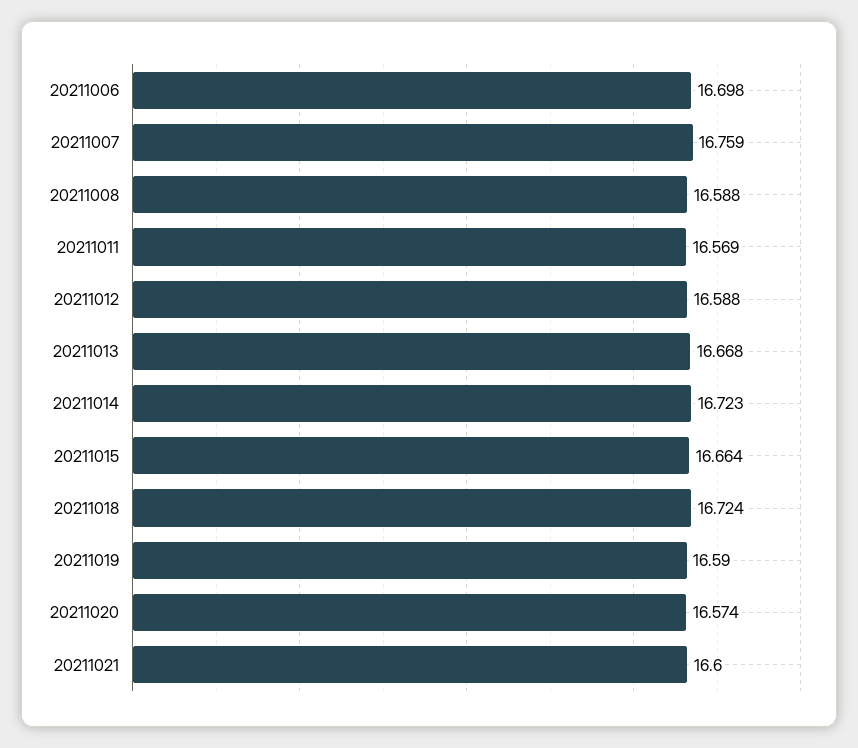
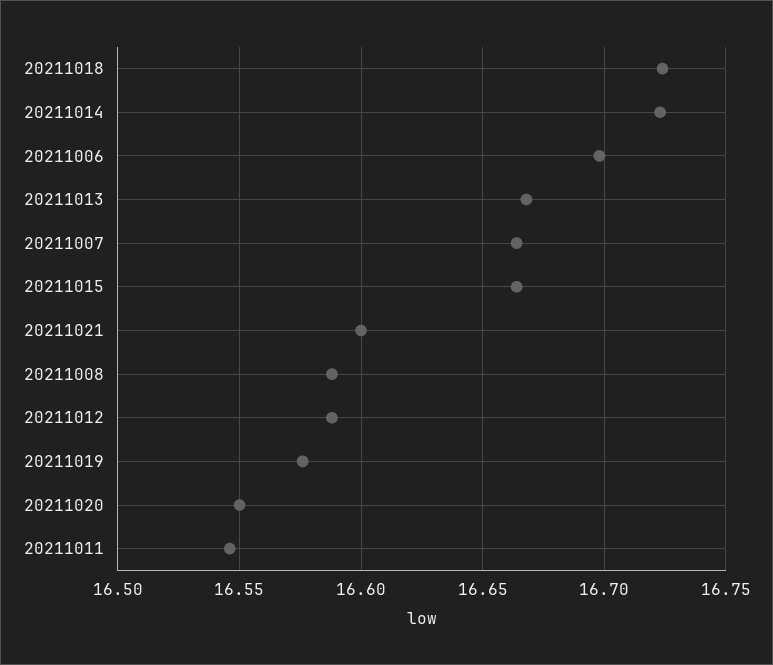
20211007: 16.759 -> 16.665
20211011: 16.569 -> 16.545
20211019: 16.59 -> 16.575
20211020: 16.574 -> 16.55

